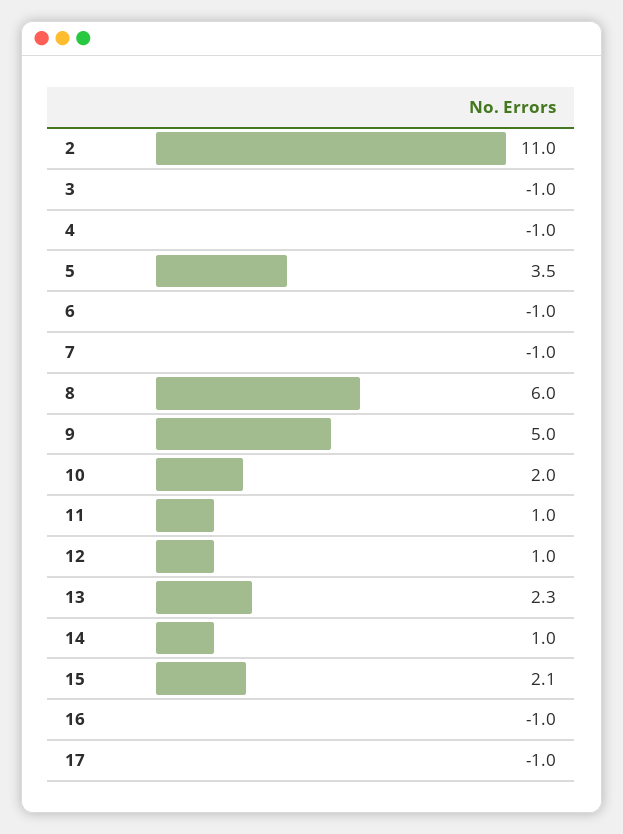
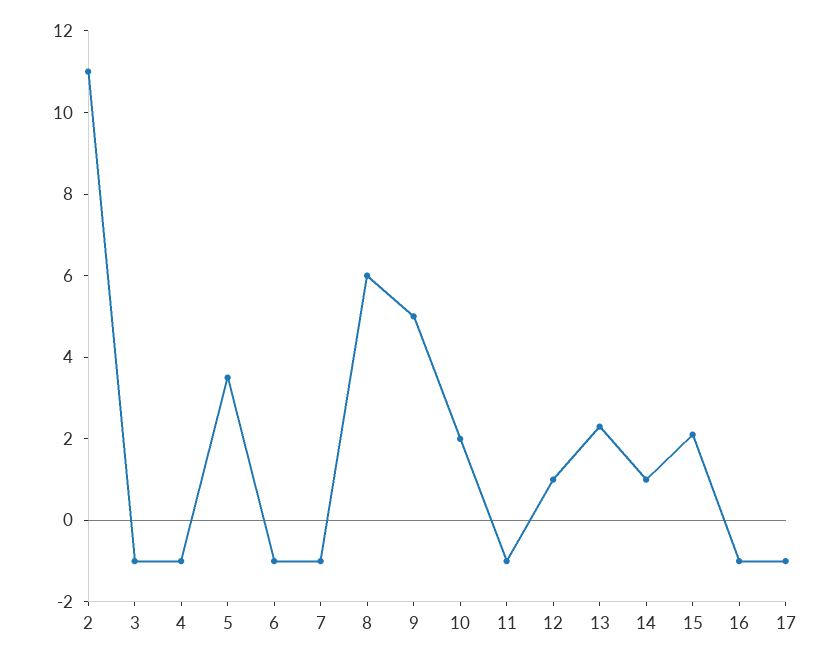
11: 1 -> -1

